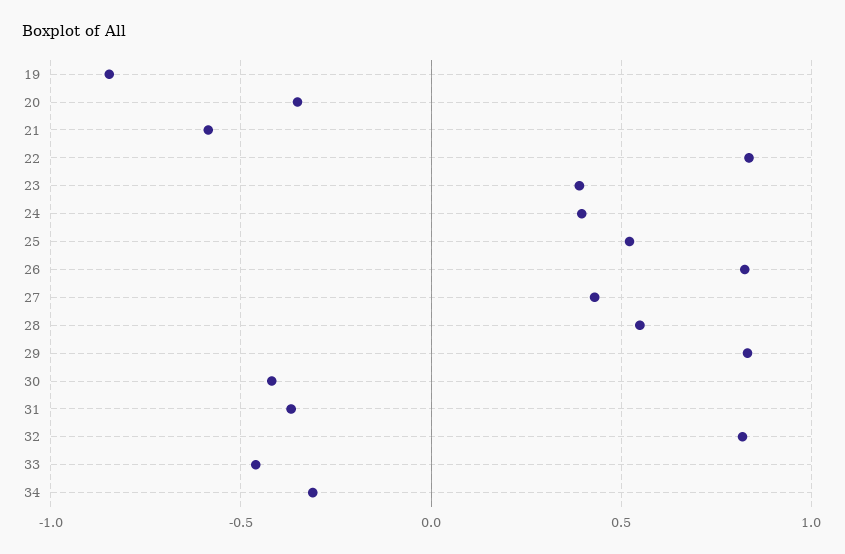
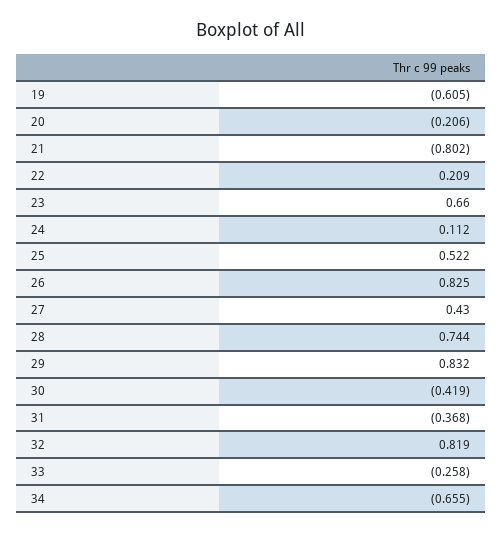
19: -0.85 -> -0.605
20: -0.35 -> -0.206
21: -0.6 -> -0.802
22: 0.85 -> 0.209
23: 0.4 -> 0.66
24: 0.4 -> 0.112
28: 0.55 -> 0.744
33: -0.45 -> -0.258
34: -0.3 -> -0.655

